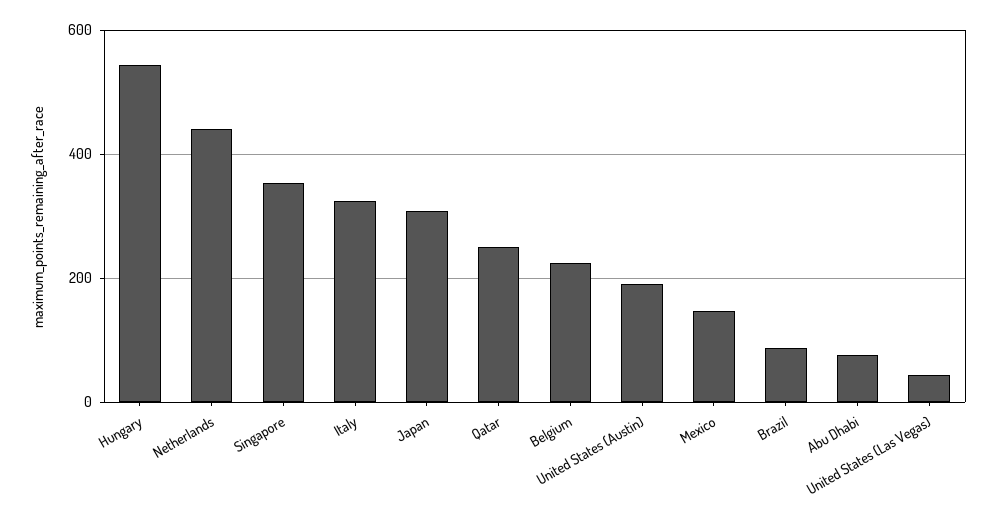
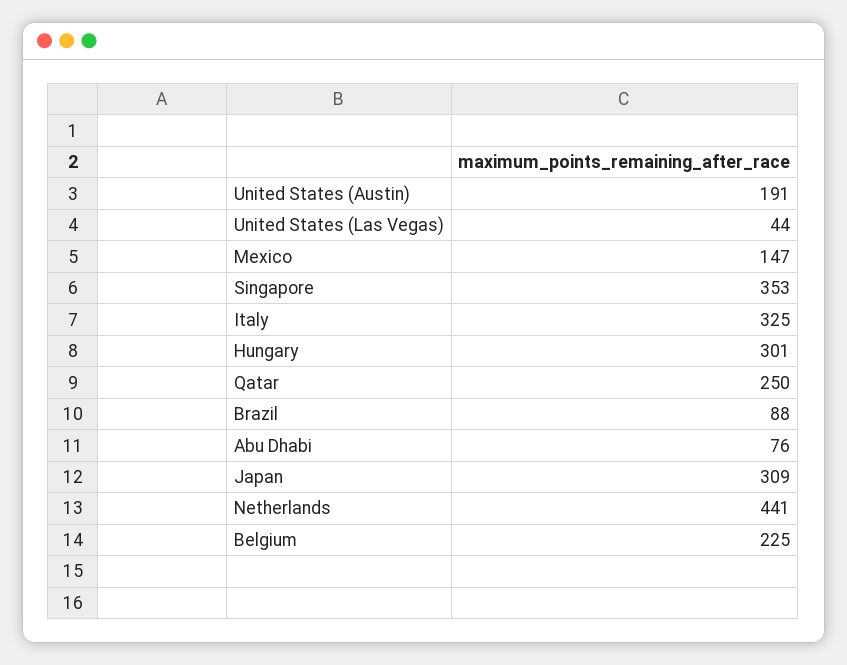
Hungary: 540 -> 301

